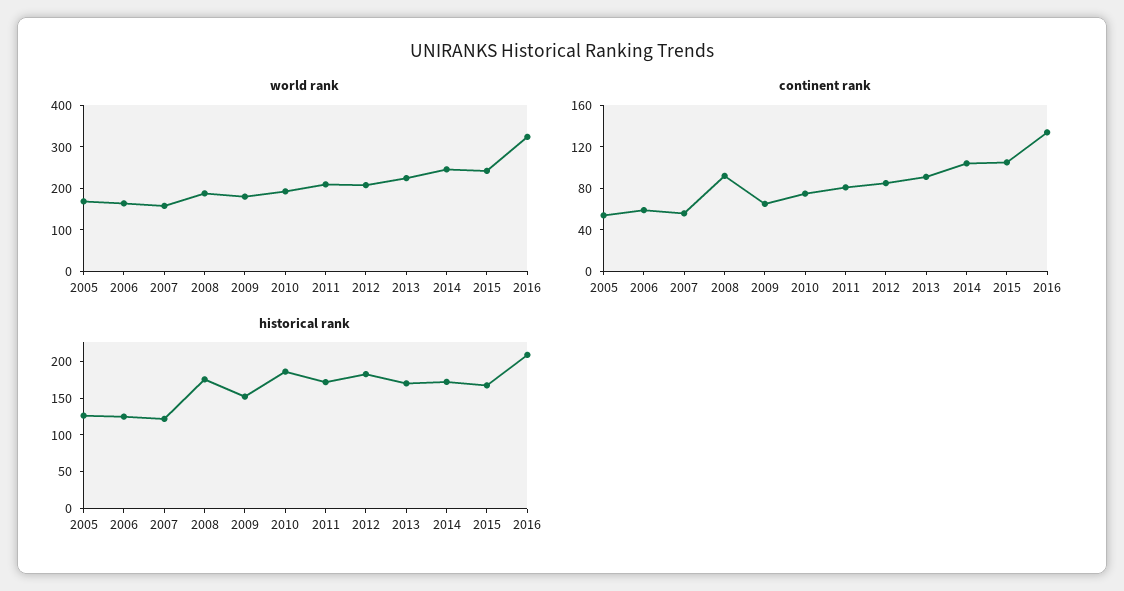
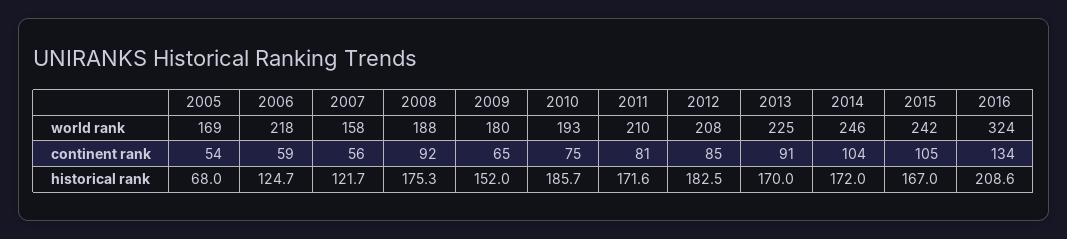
world rank, 2006: 160 -> 218
historical rank, 2005: 125 -> 68

